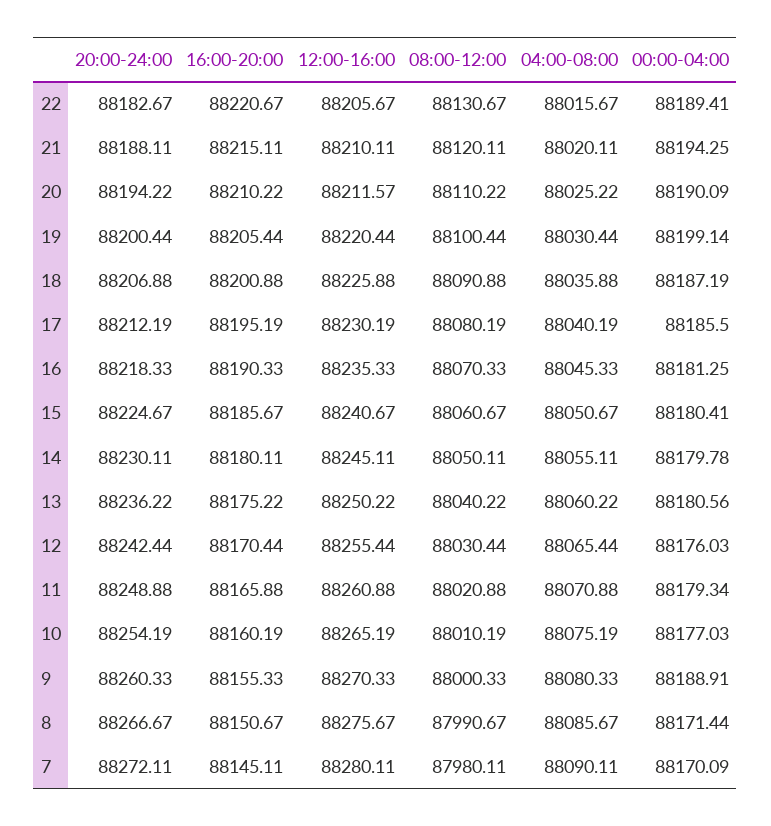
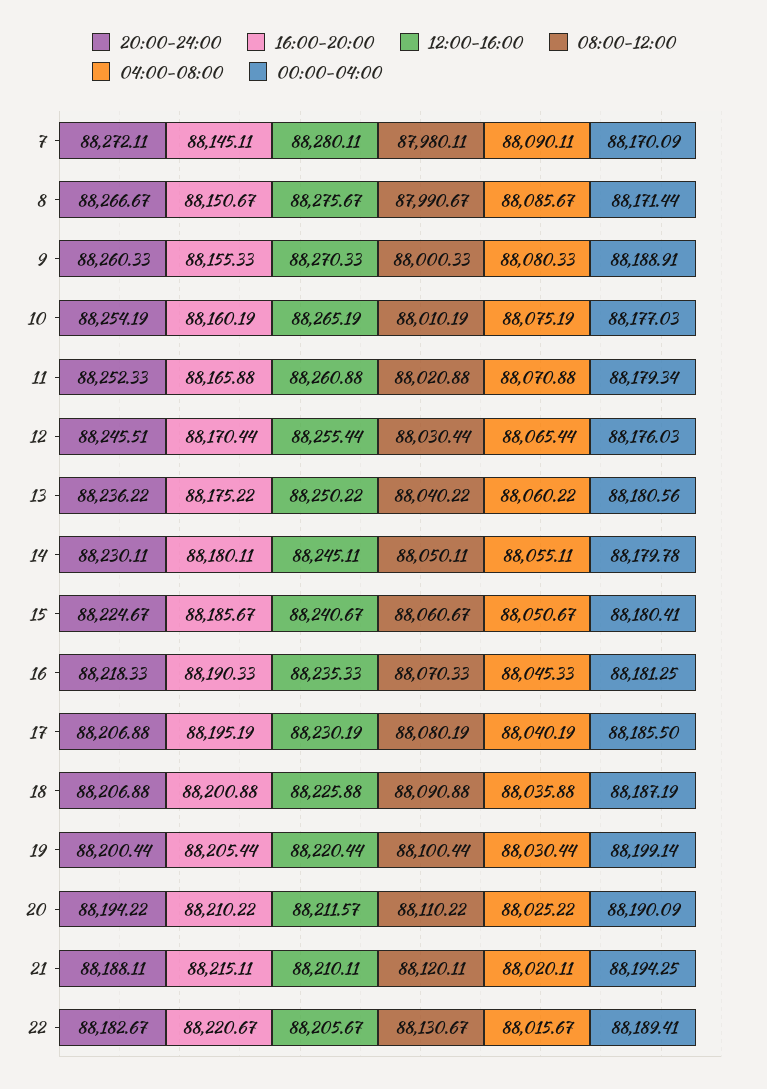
20:00-24:00, 17: 88212.19 -> 88206.88
20:00-24:00, 12: 88242.44 -> 88245.51
20:00-24:00, 11: 88248.88 -> 88252.33

